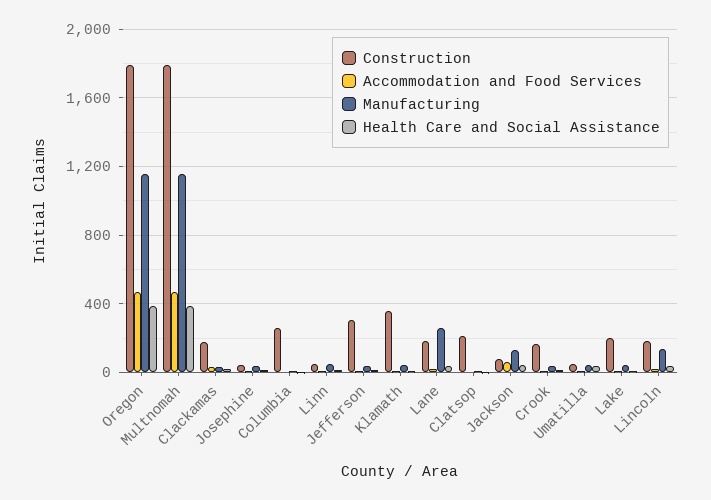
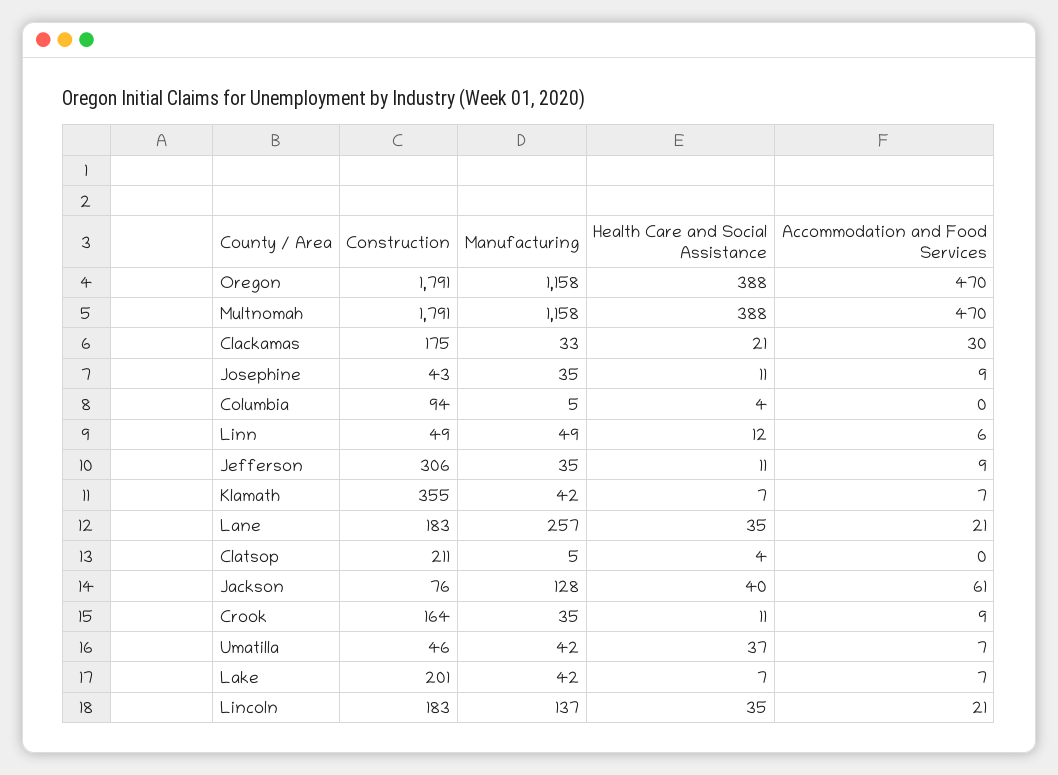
Construction, Columbia: 250 -> 94

